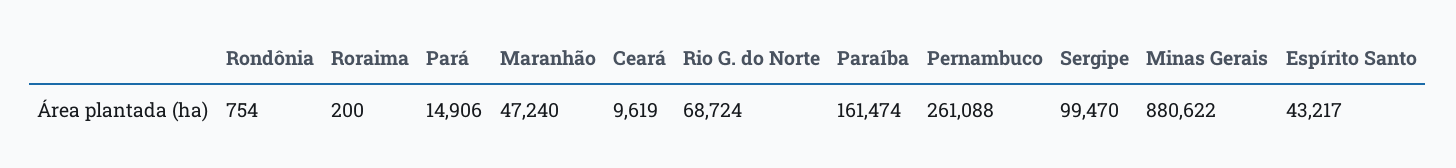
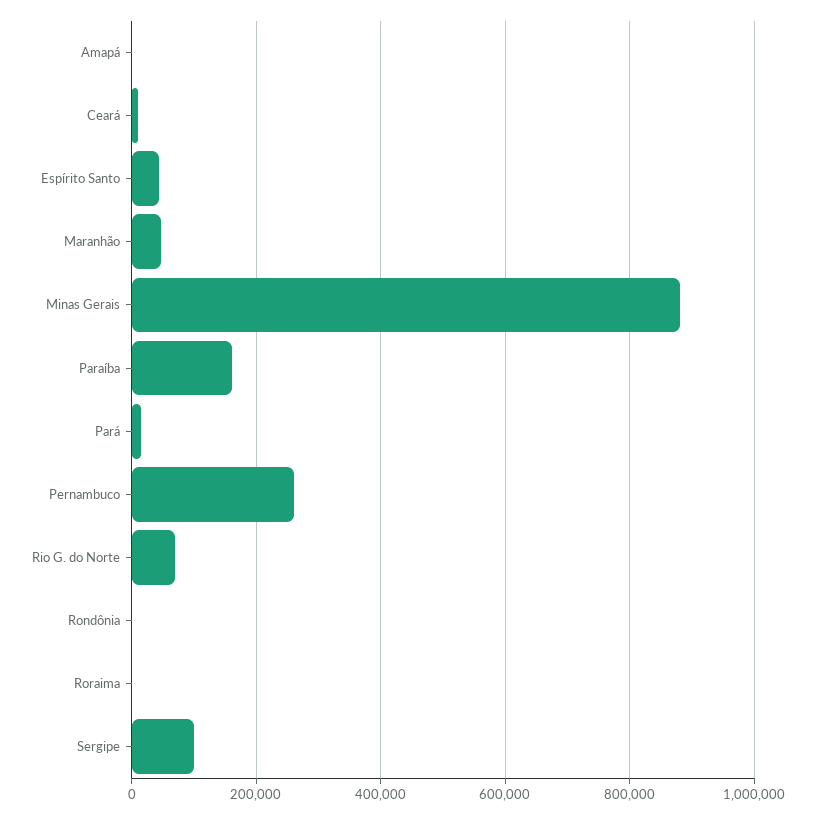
Amapá: none -> 0

